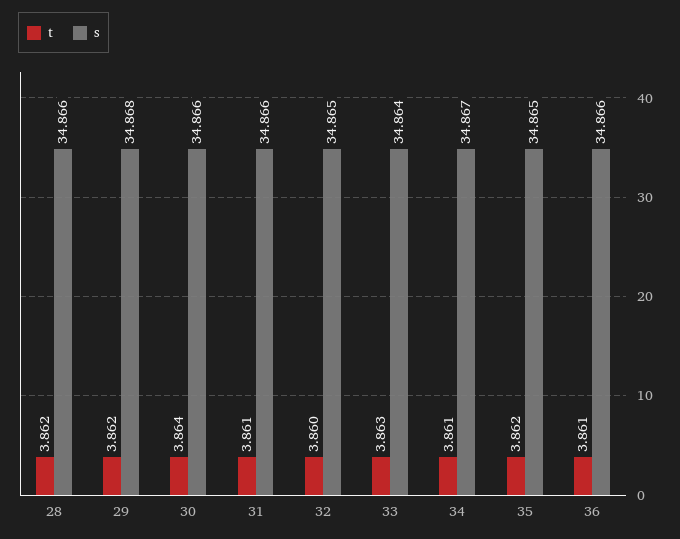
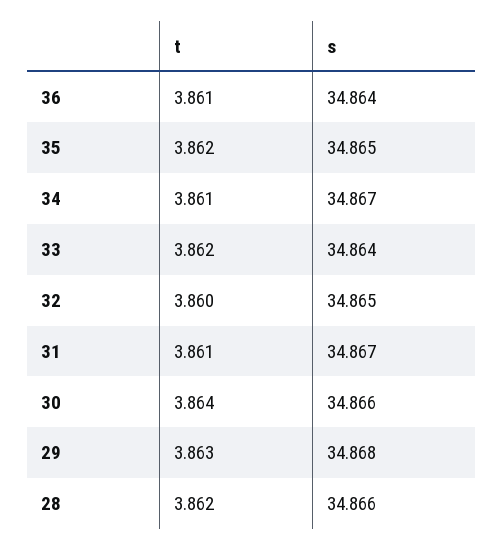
t, 29: 3.862 -> 3.863
s, 31: 34.866 -> 34.867
t, 33: 3.863 -> 3.862
s, 36: 34.866 -> 34.864

